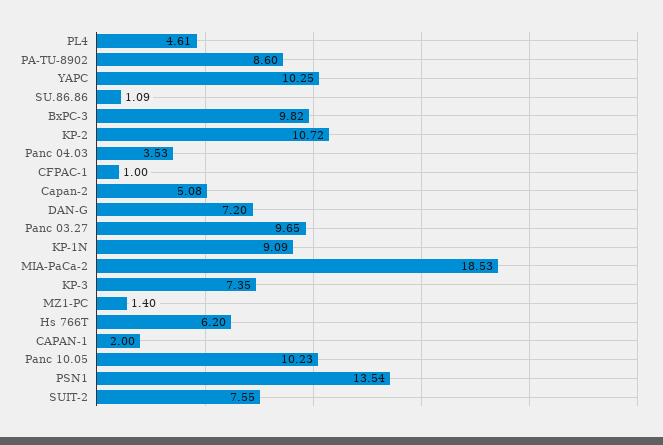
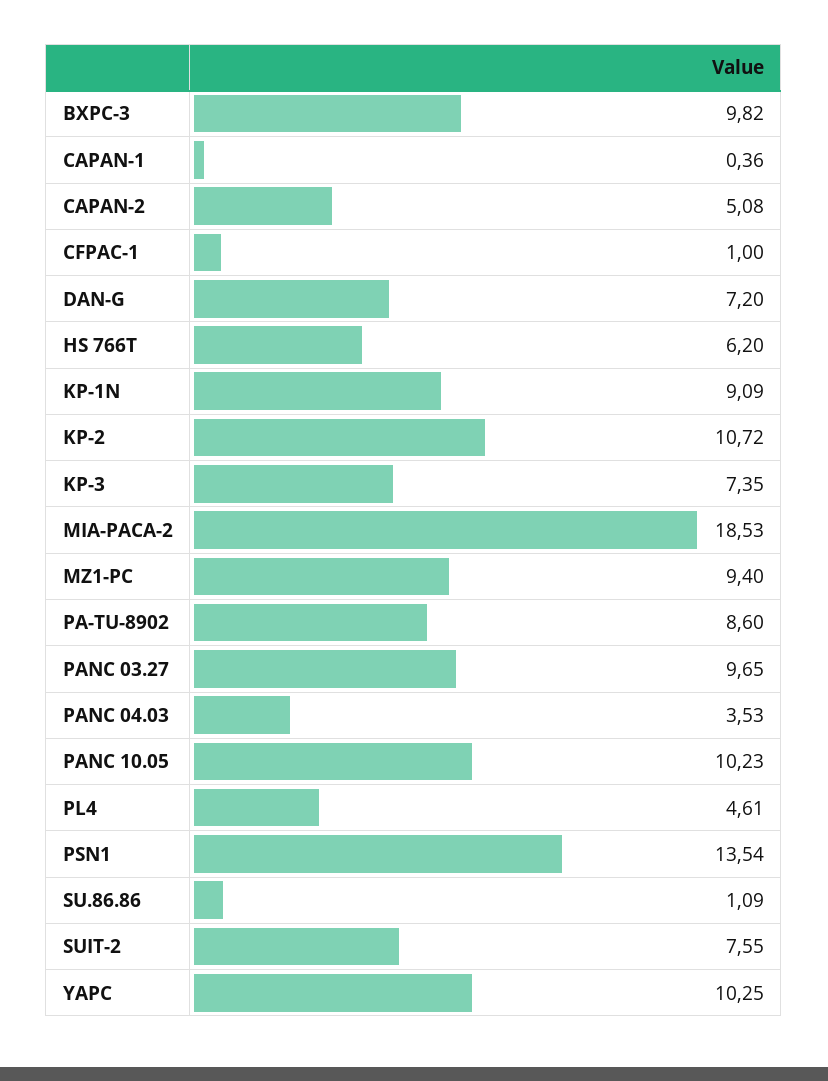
MZ1-PC: 1.4 -> 9.4
CAPAN-1: 2 -> 0.36

